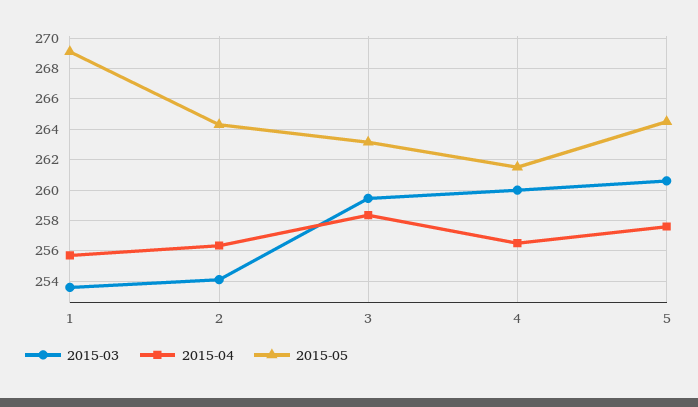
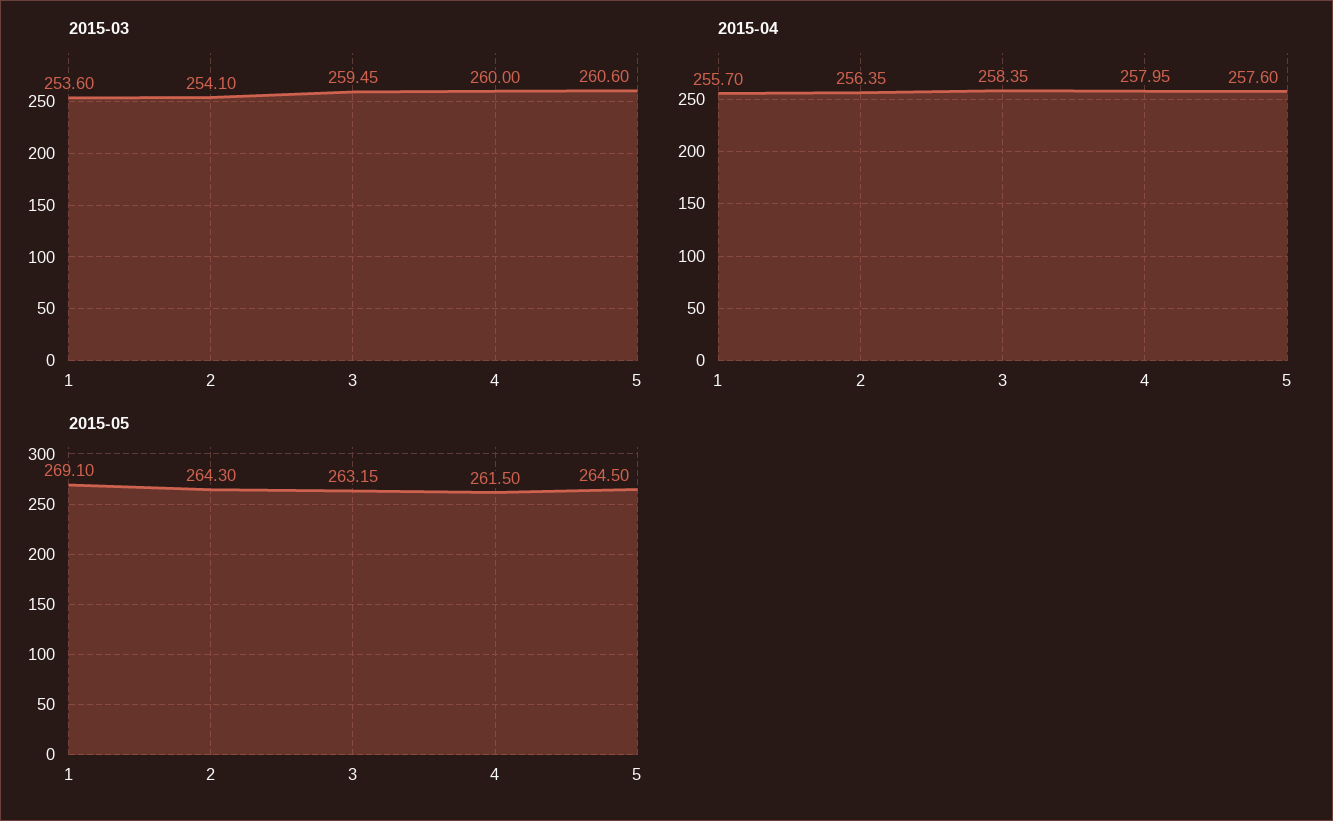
2015-04, 4: 256.5 -> 257.95

